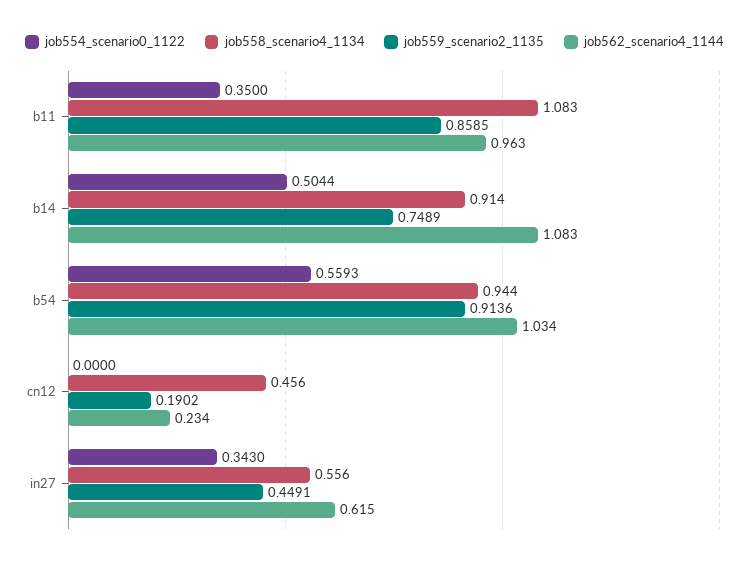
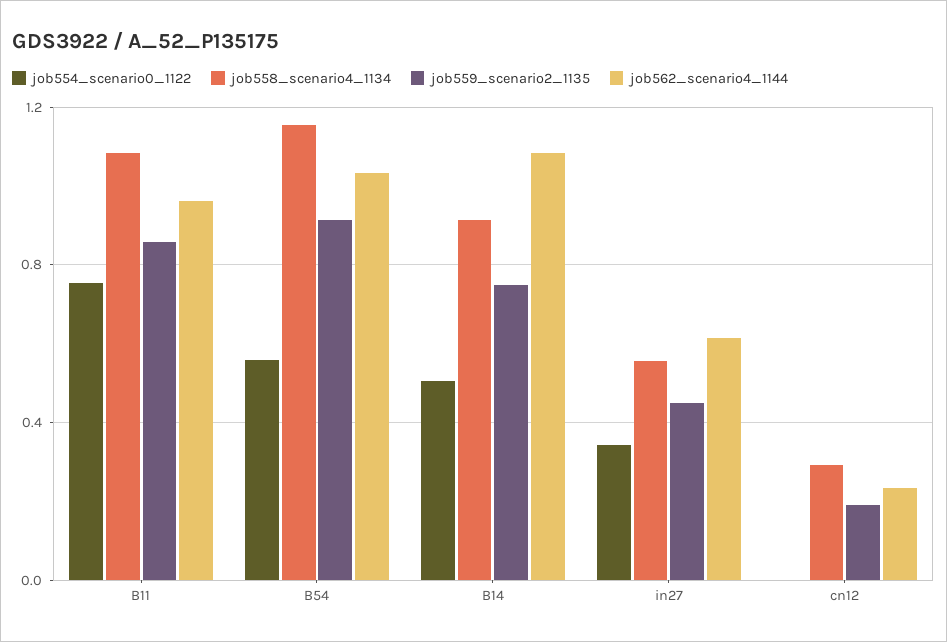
job554_scenario0_1122, b11: 0.35 -> 0.75
job558_scenario4_1134, b54: 0.944 -> 1.15
job558_scenario4_1134, cn12: 0.456 -> 0.3

